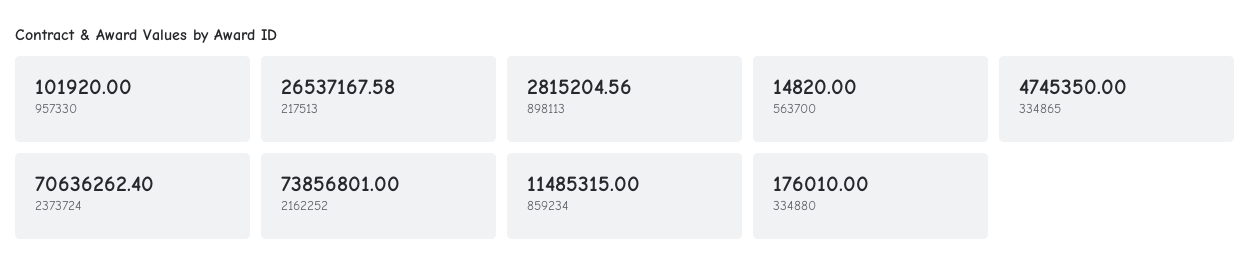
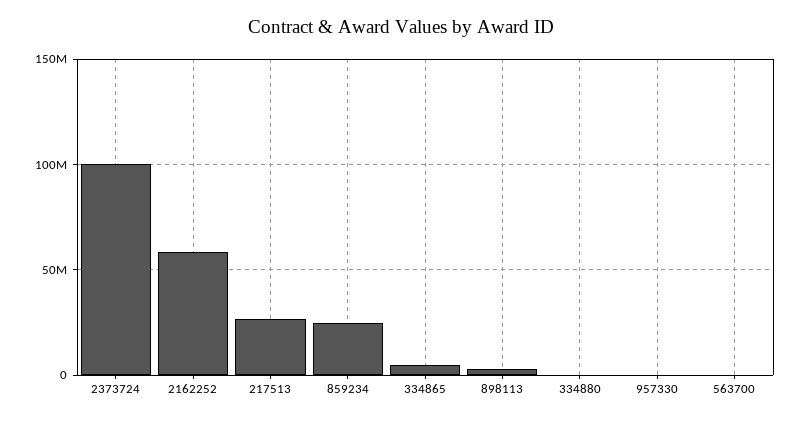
2373724: 70636262.4 -> 100000000
2162252: 73856801 -> 60000000
859234: 11485315 -> 25000000

